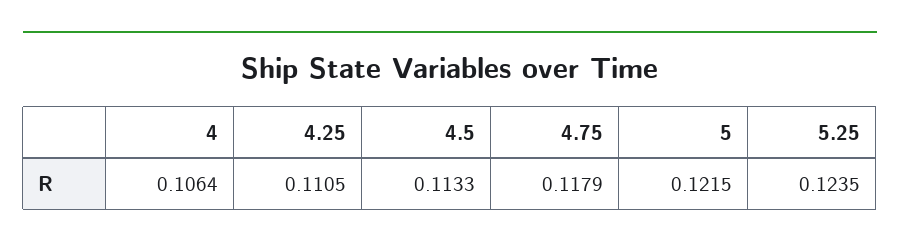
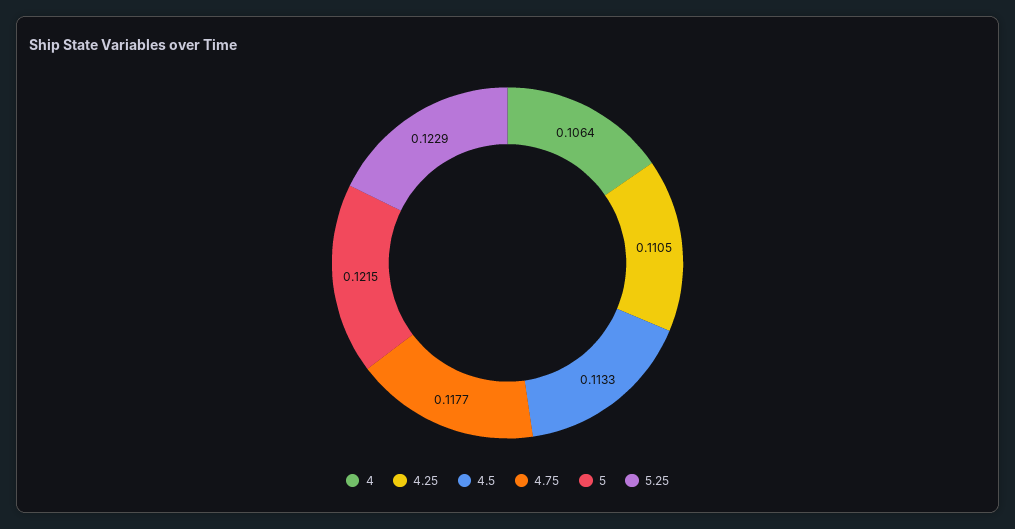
4.75: 0.1179 -> 0.1177
5.25: 0.1235 -> 0.1229

